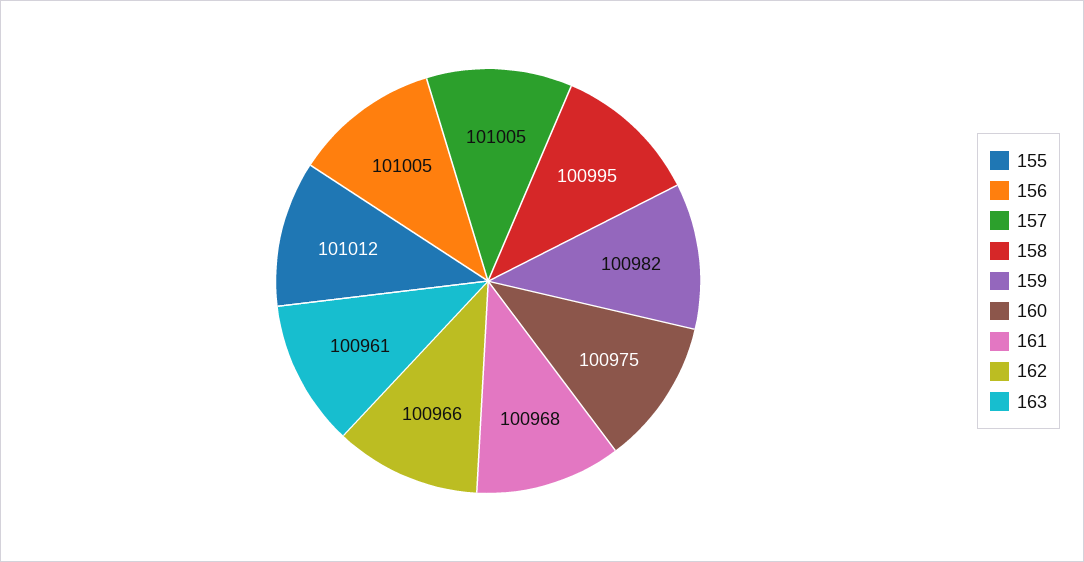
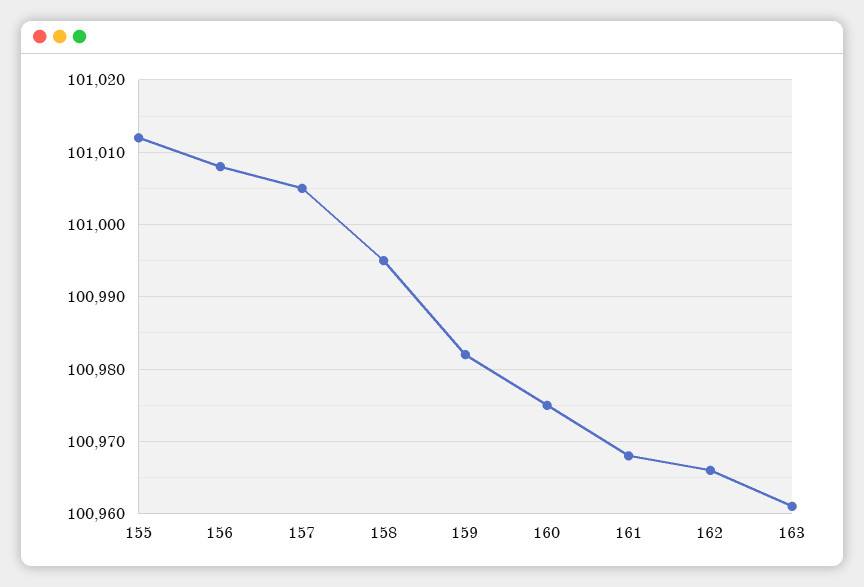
156: 101005 -> 101008

